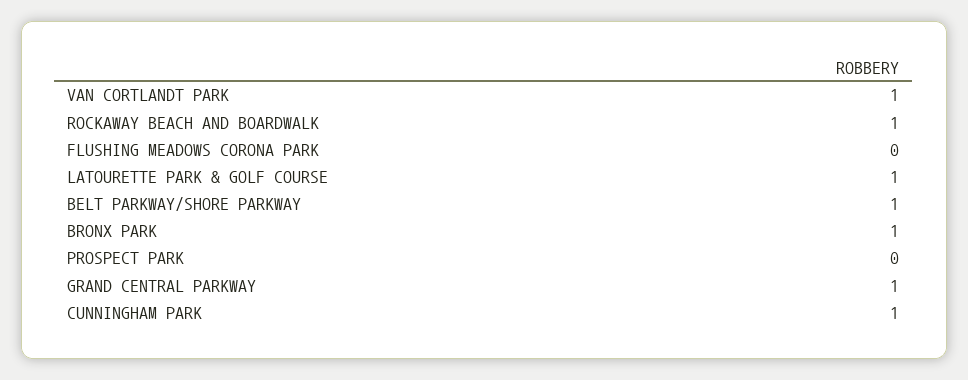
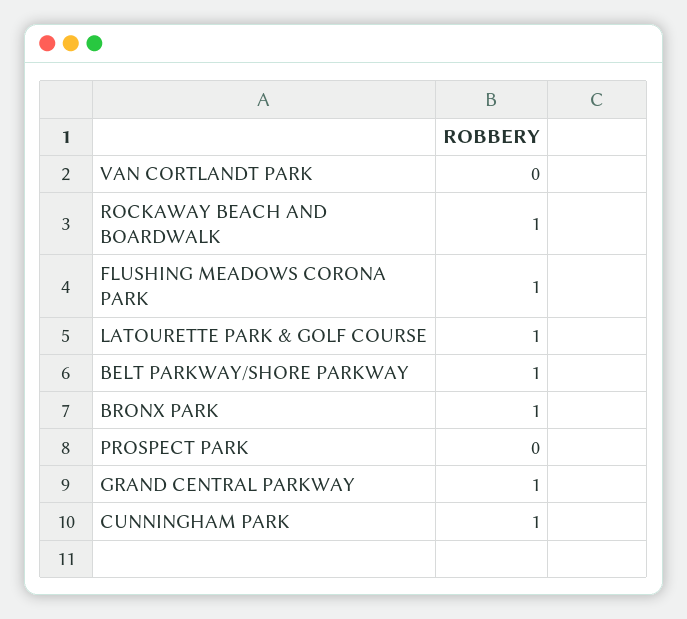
VAN CORTLANDT PARK: 1 -> 0
FLUSHING MEADOWS CORONA PARK: 0 -> 1

